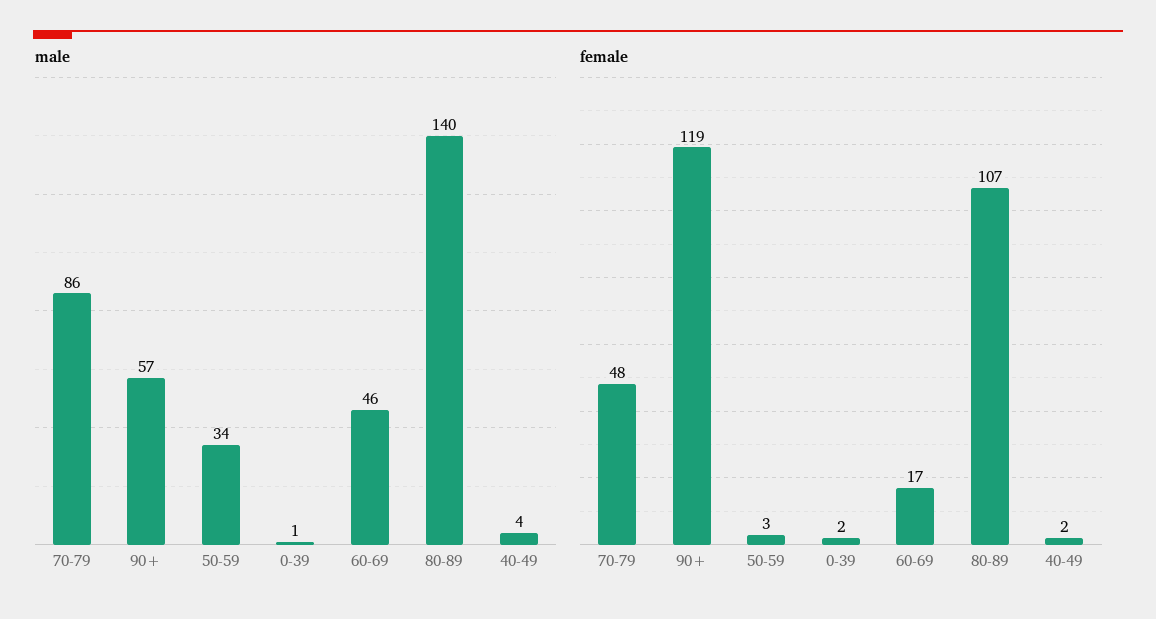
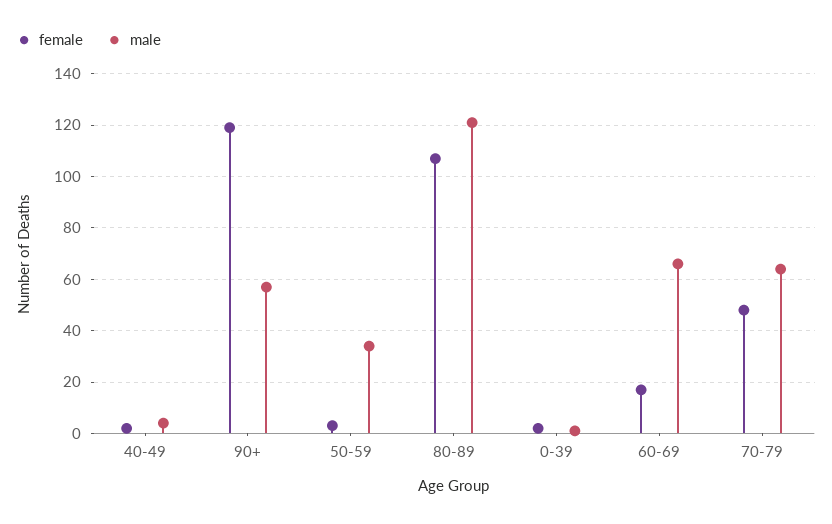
male, 70-79: 86 -> 65
male, 60-69: 46 -> 65
male, 80-89: 140 -> 120

